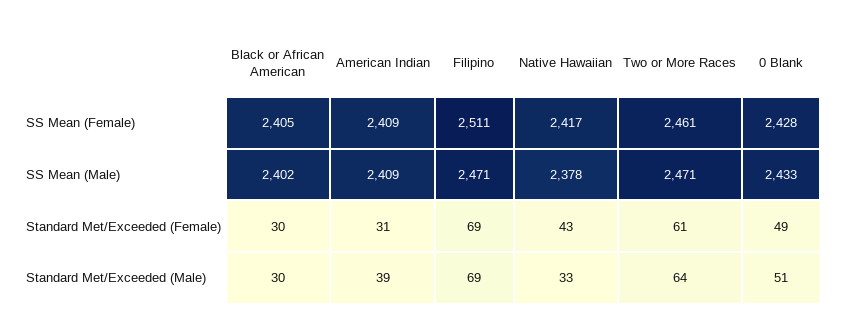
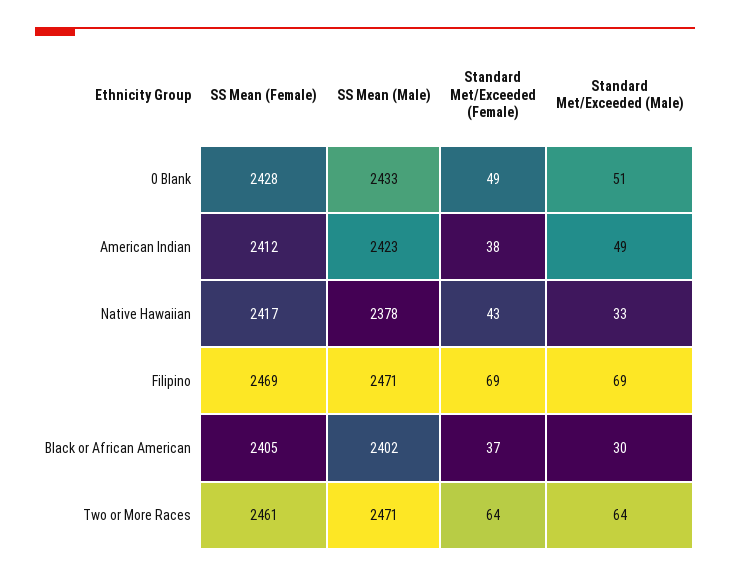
American Indian, SS Mean (Female): 2409 -> 2412
Filipino, SS Mean (Female): 2511 -> 2469
American Indian, SS Mean (Male): 2409 -> 2423
Black or African American, Standard Met/Exceeded (Female): 30 -> 37
American Indian, Standard Met/Exceeded (Female): 31 -> 38
Two or More Races, Standard Met/Exceeded (Female): 61 -> 64
American Indian, Standard Met/Exceeded (Male): 39 -> 49

